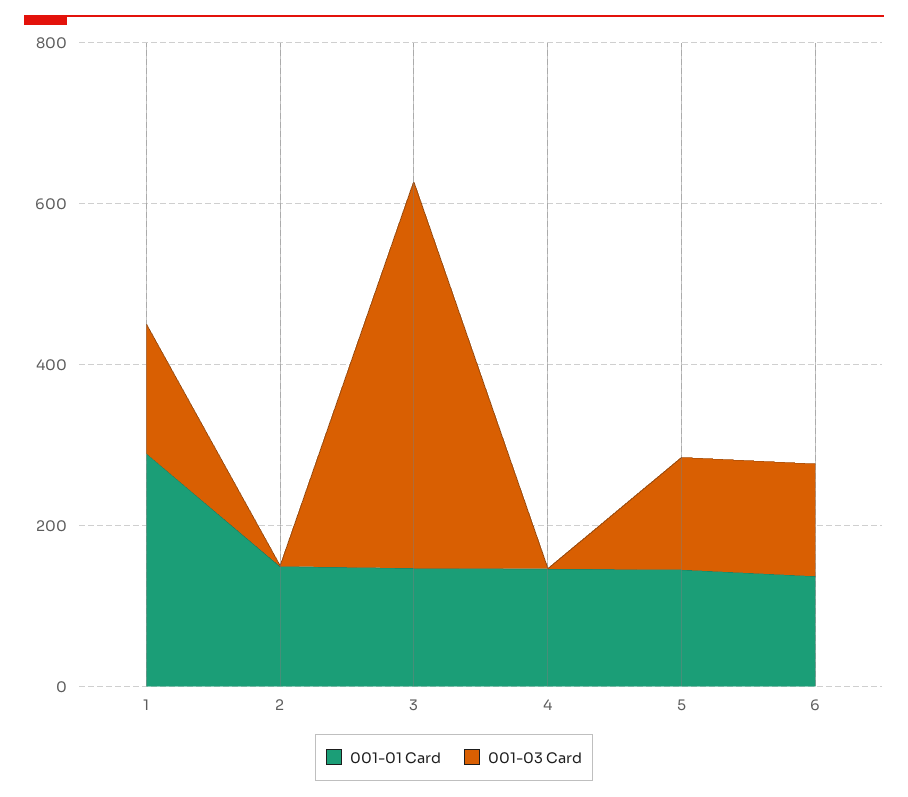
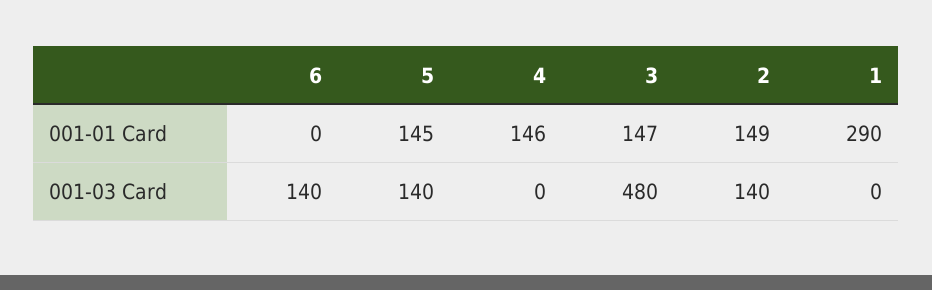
001-03 Card, 1: 150 -> 0
001-03 Card, 2: 0 -> 140
001-01 Card, 6: 150 -> 0

